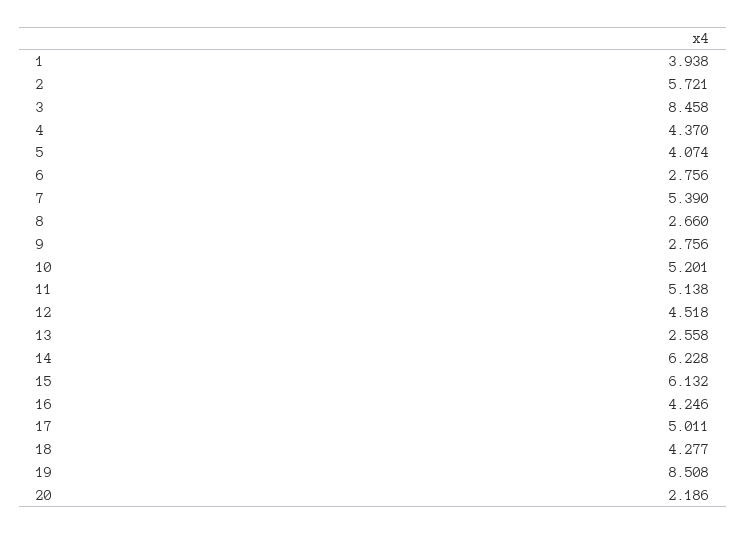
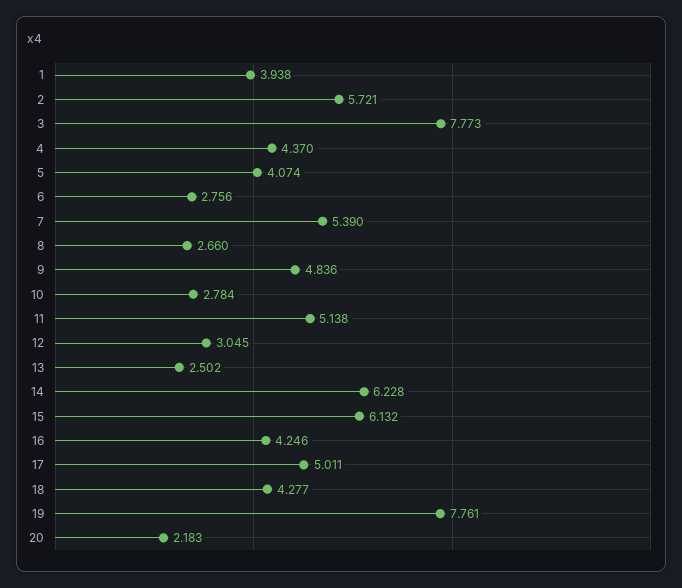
3: 8.458 -> 7.773
9: 2.756 -> 4.836
10: 5.201 -> 2.784
12: 4.518 -> 3.045
13: 2.558 -> 2.502
19: 8.508 -> 7.761
20: 2.186 -> 2.183

